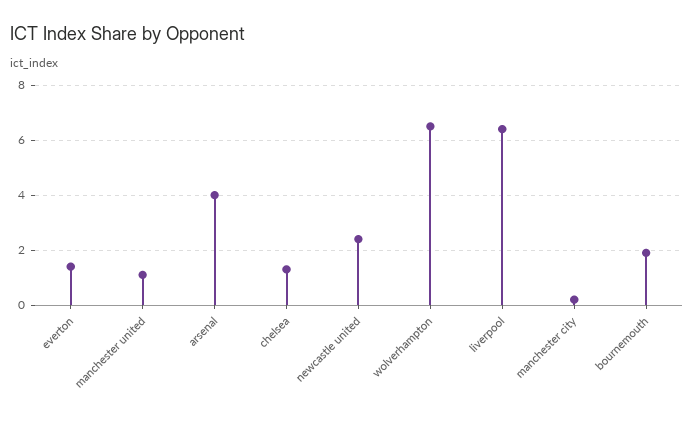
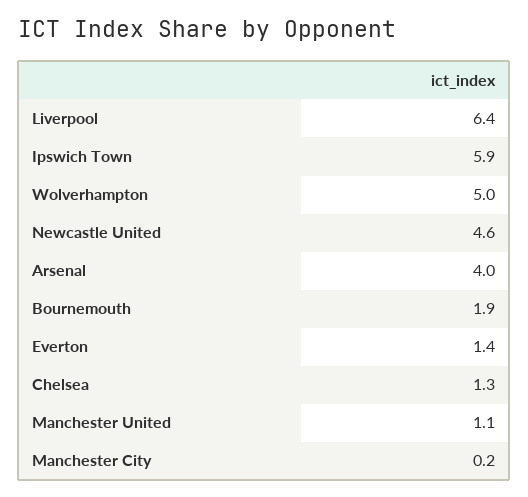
newcastle united: 2.5 -> 4.6
wolverhampton: 6.5 -> 5
Ipswich Town: none -> 5.9

